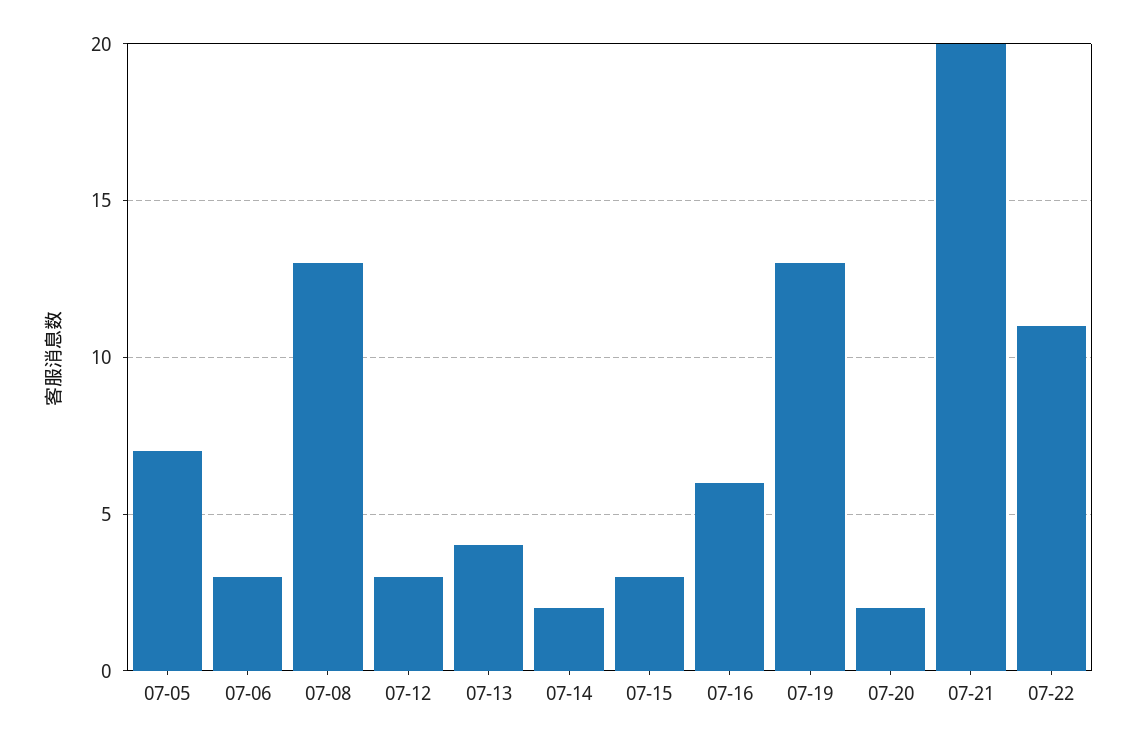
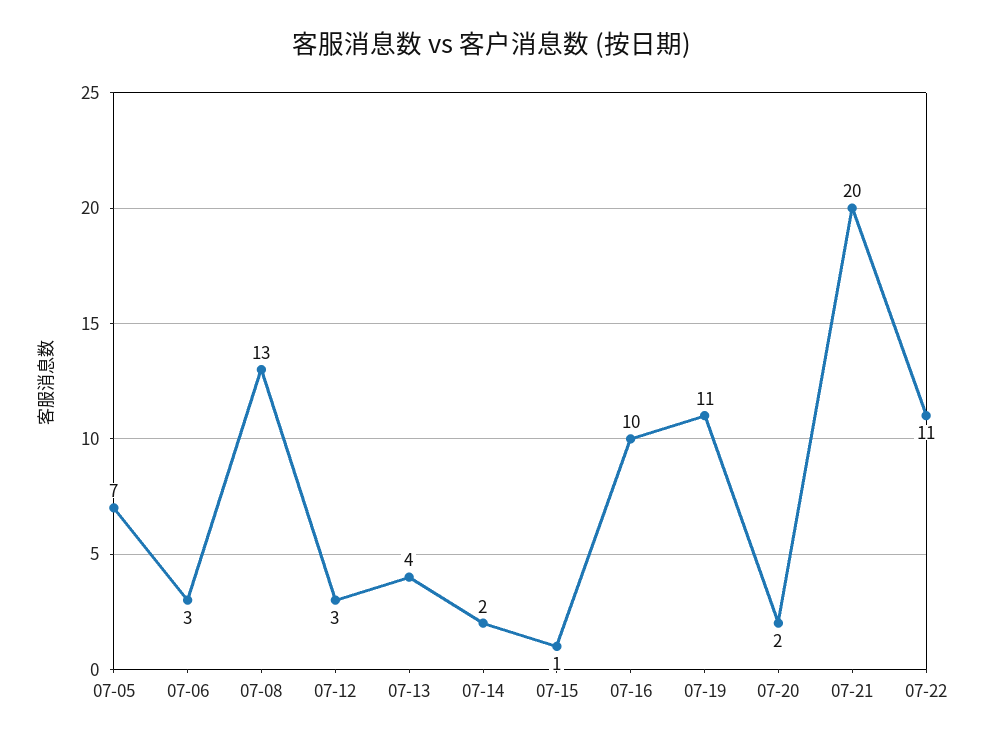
07-15: 3 -> 1
07-16: 6 -> 10
07-19: 13 -> 11

